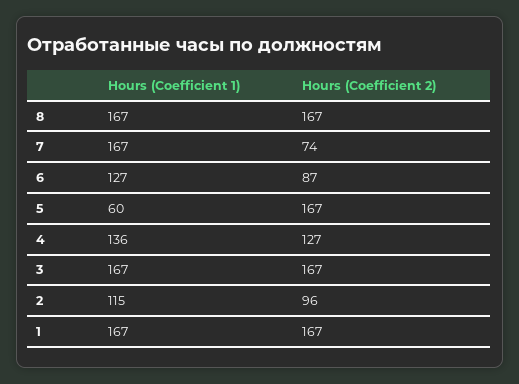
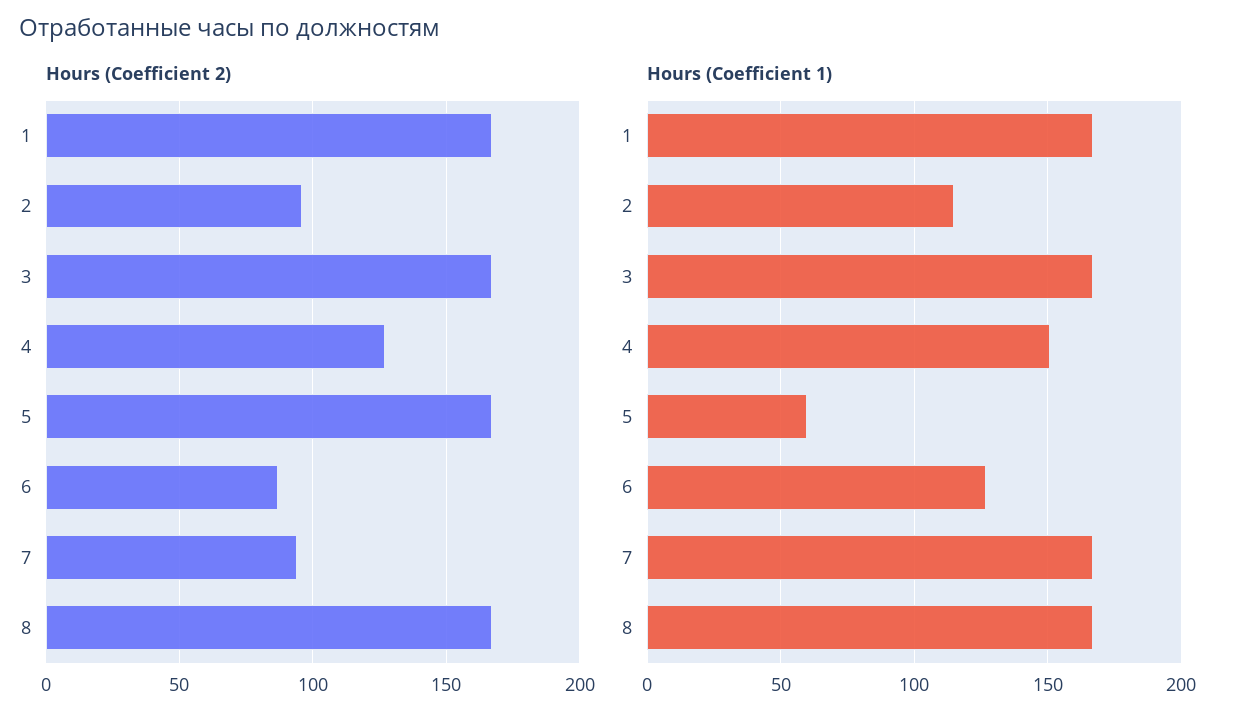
Hours (Coefficient 2), 7: 74 -> 95
Hours (Coefficient 1), 4: 136 -> 150

